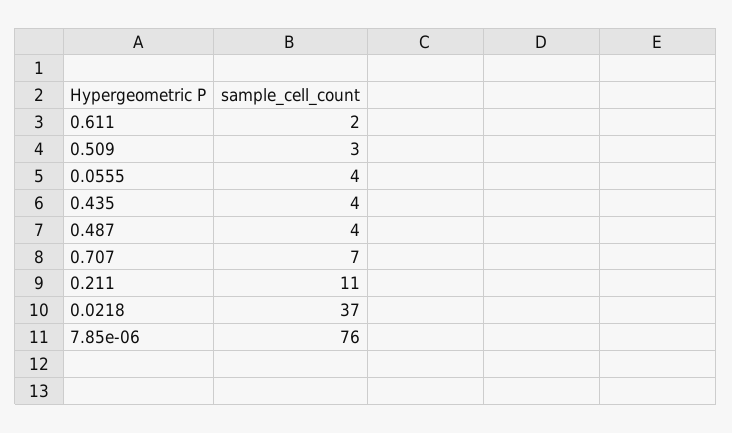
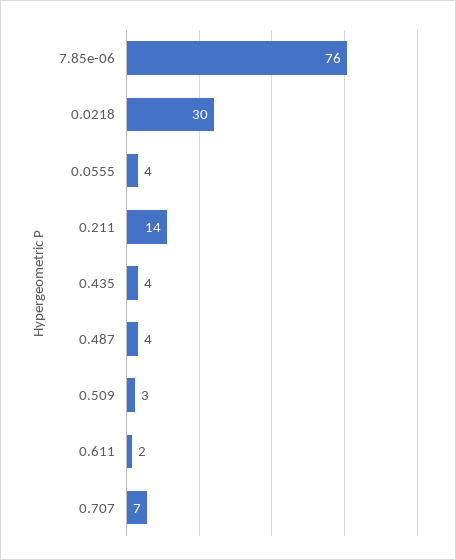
0.211: 11 -> 14
0.0218: 37 -> 30

